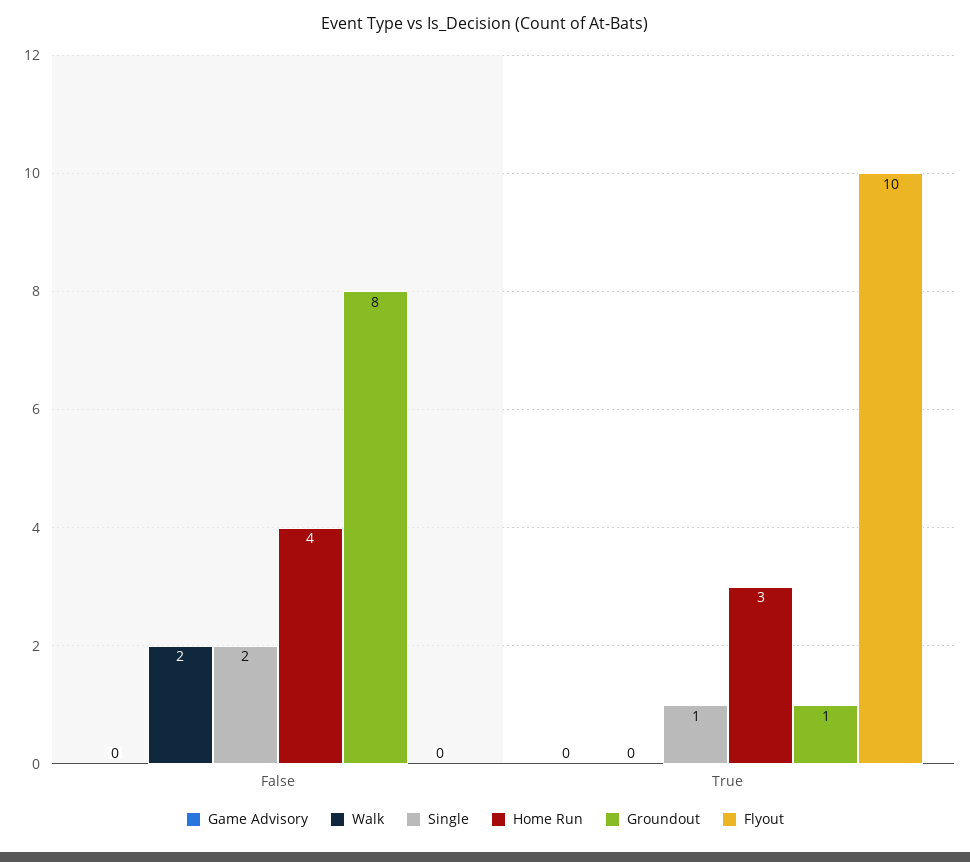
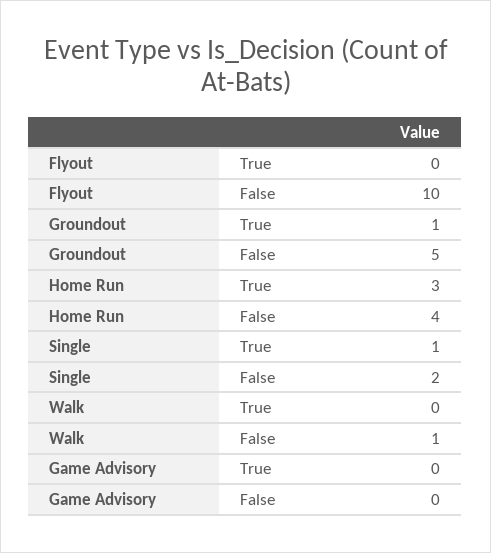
Walk, False: 2 -> 1
Groundout, False: 8 -> 5
Flyout, False: 0 -> 10
Flyout, True: 10 -> 0

